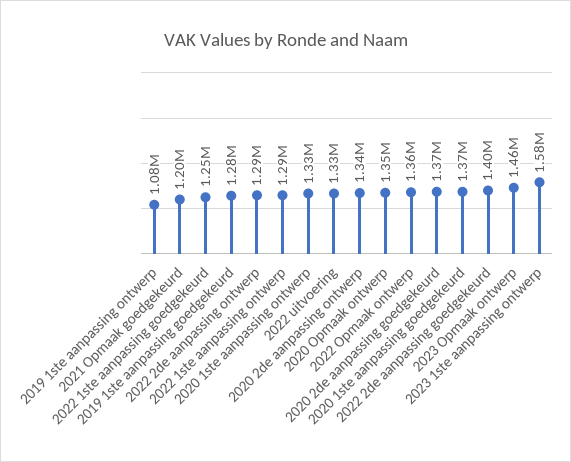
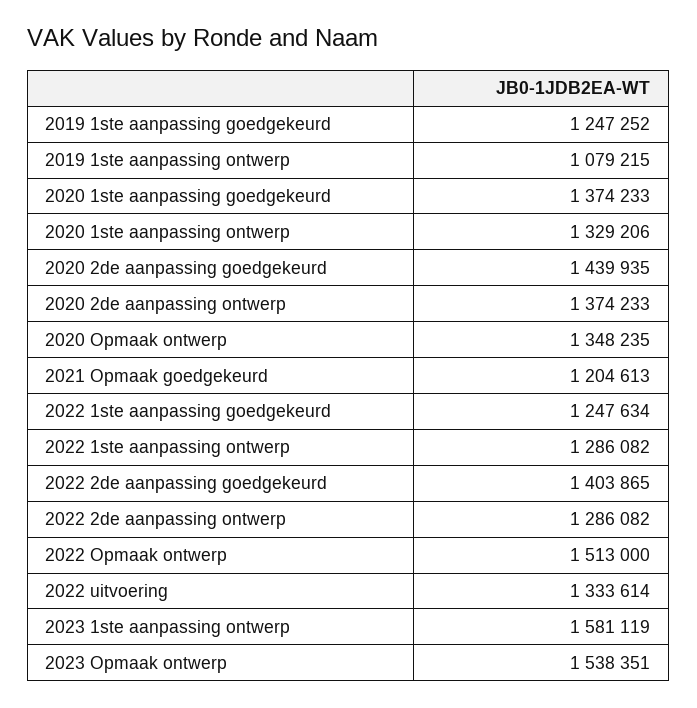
2019 1ste aanpassing goedgekeurd: 1280000 -> 1247252
2020 2de aanpassing ontwerp: 1340000 -> 1374233
2022 Opmaak ontwerp: 1360000 -> 1513000
2020 2de aanpassing goedgekeurd: 1370000 -> 1439935
2023 Opmaak ontwerp: 1460000 -> 1538351

